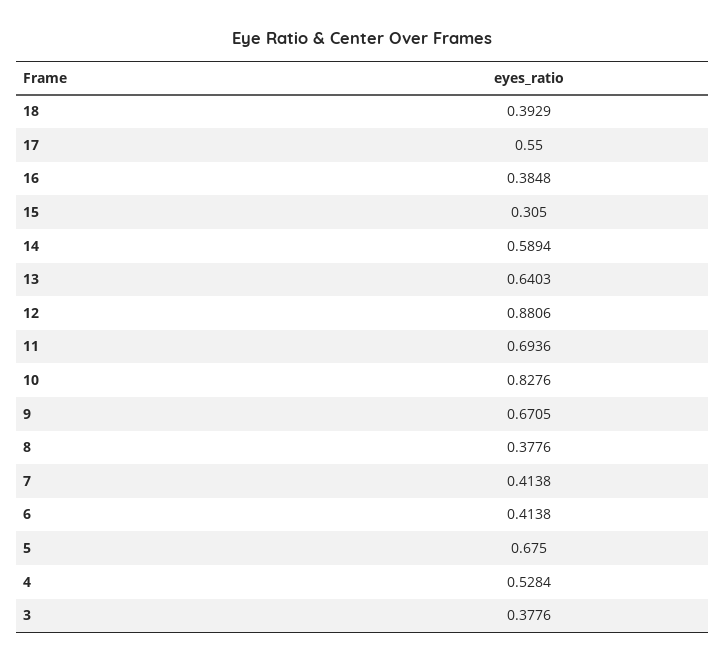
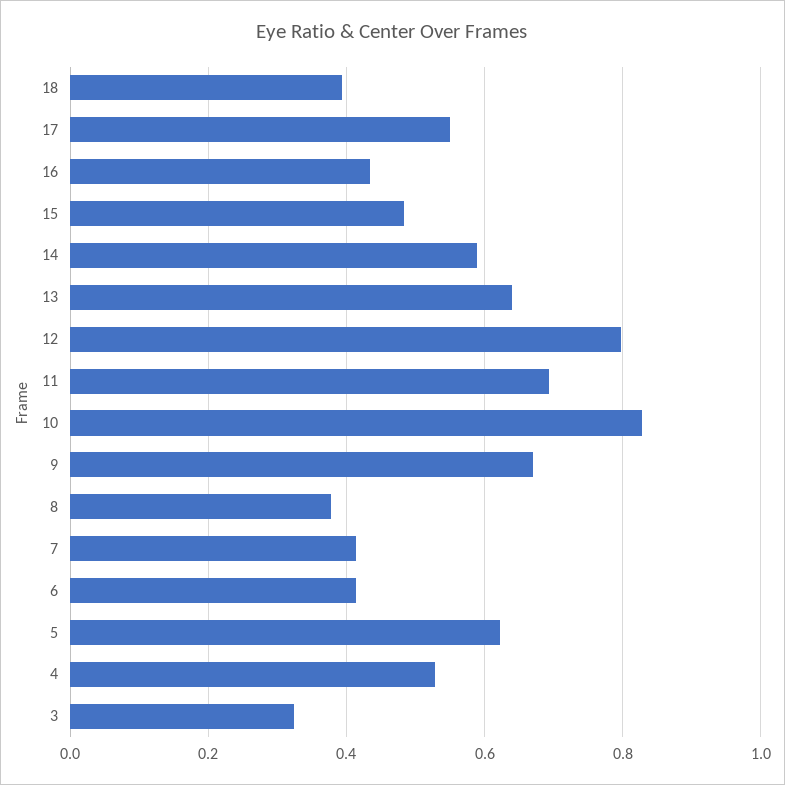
16: 0.3848 -> 0.44
15: 0.305 -> 0.48
12: 0.8806 -> 0.8
5: 0.675 -> 0.62
3: 0.3776 -> 0.32

